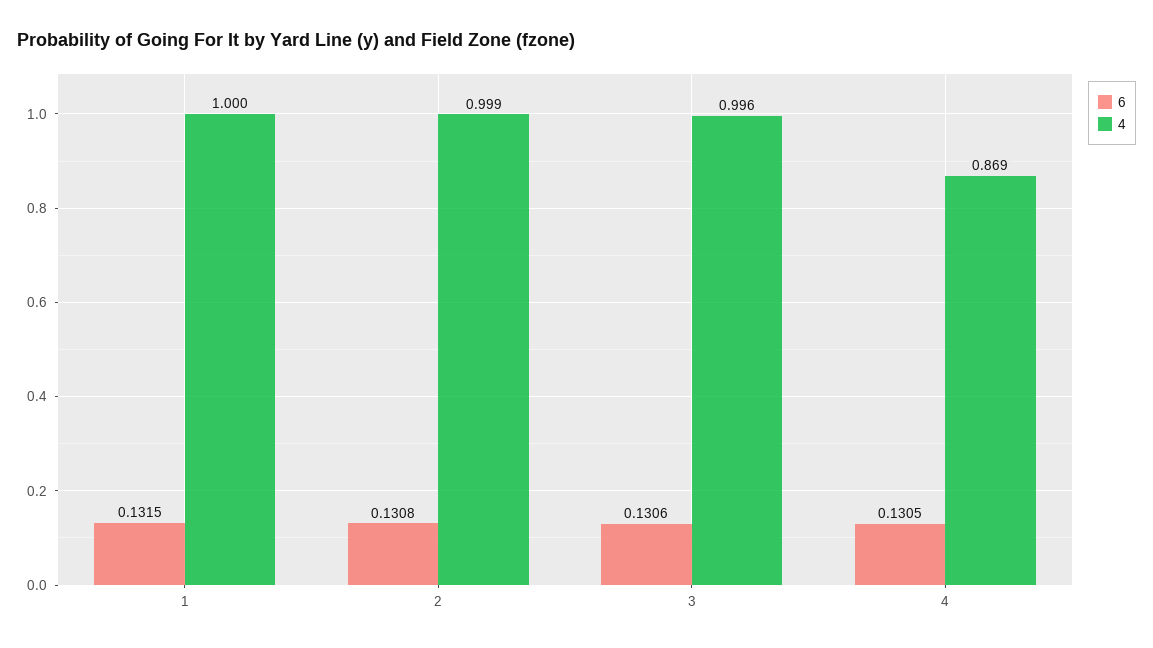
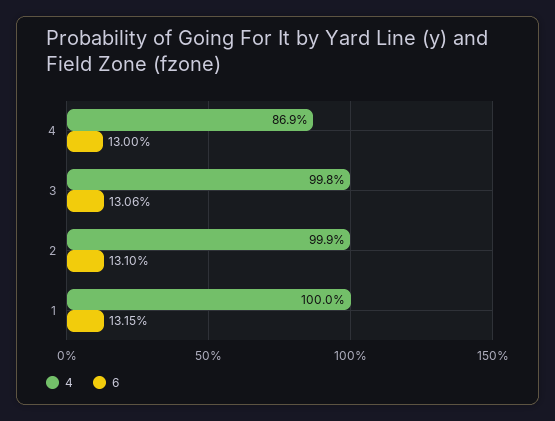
6, 2: 0.1308 -> 0.131
4, 3: 0.996 -> 0.998
6, 4: 0.1305 -> 0.13

